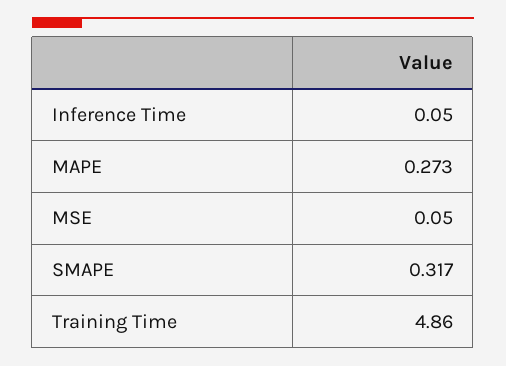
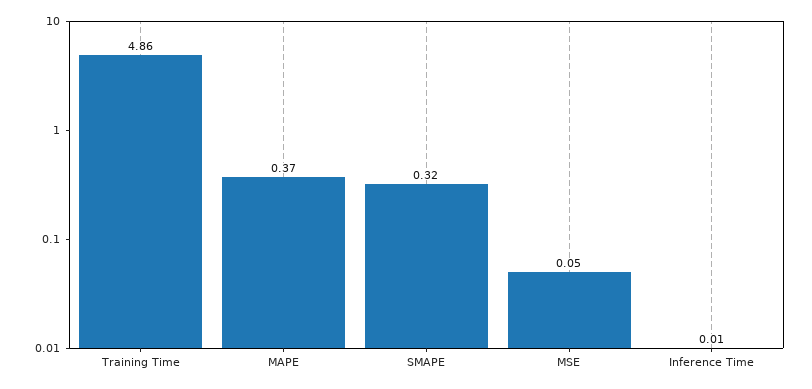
Inference Time: 0.05 -> 0.01
MAPE: 0.273 -> 0.37

